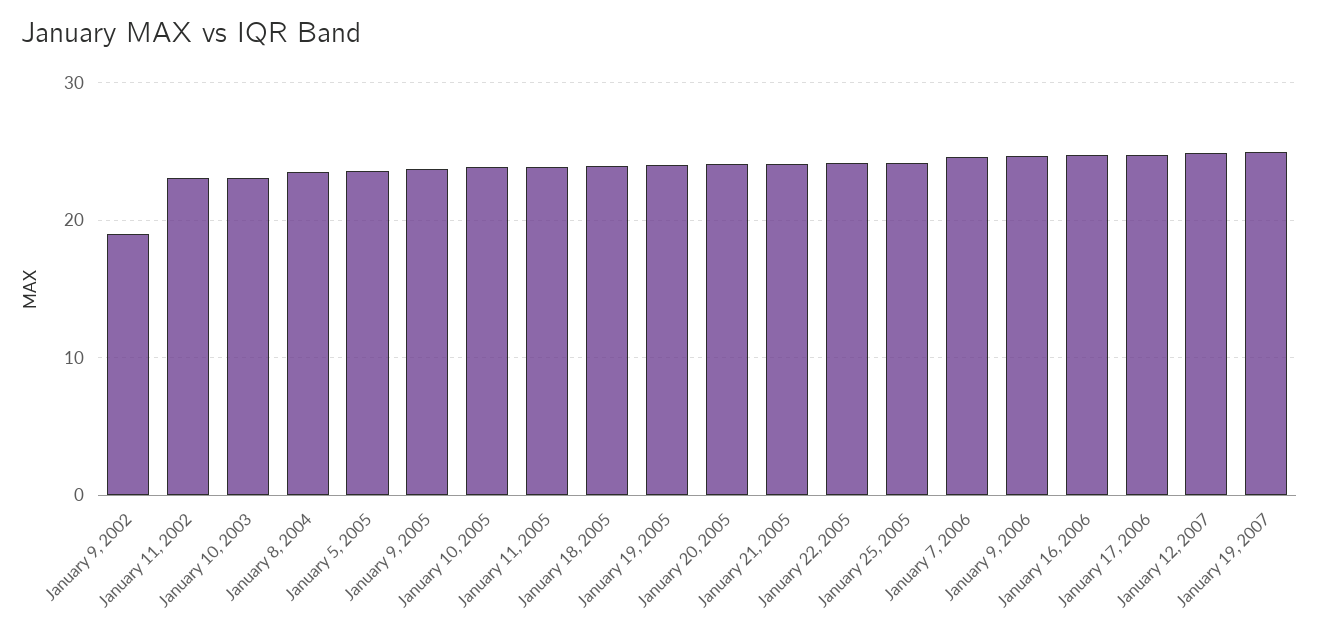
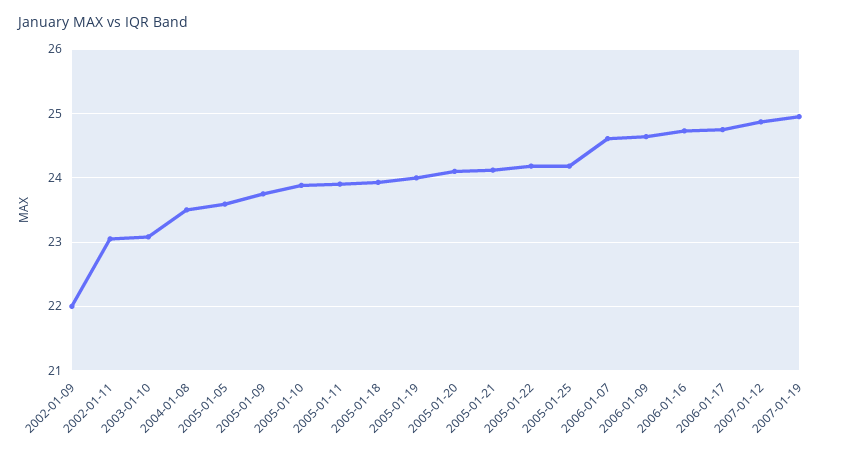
January 9, 2002: 19 -> 22

